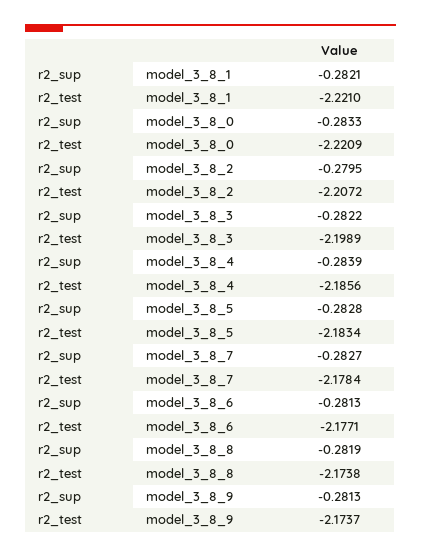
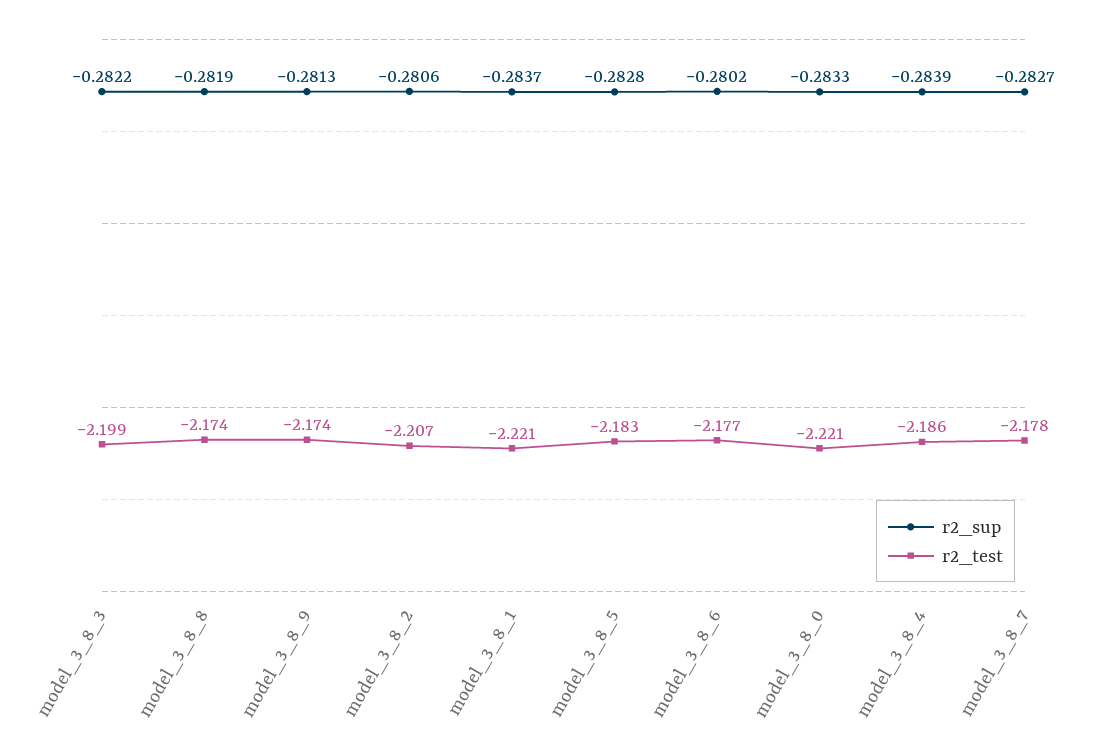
r2_sup, model_3_8_1: -0.2821 -> -0.2837
r2_sup, model_3_8_2: -0.2795 -> -0.2806
r2_sup, model_3_8_6: -0.2813 -> -0.2802

